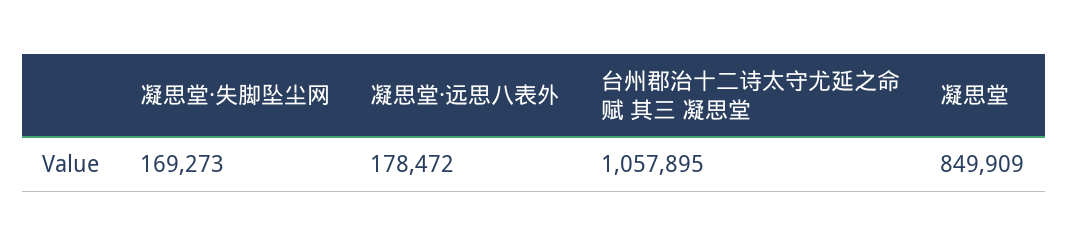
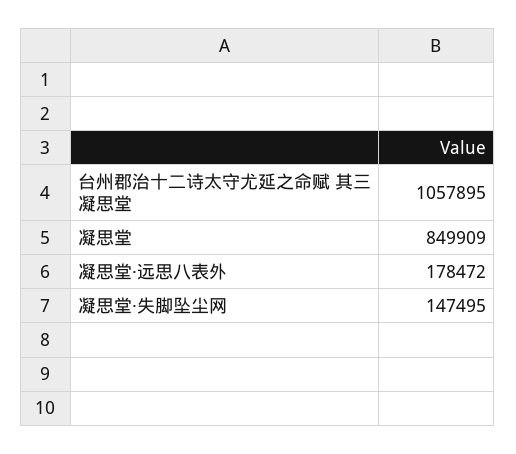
凝思堂·失脚坠尘网: 169273 -> 147495

